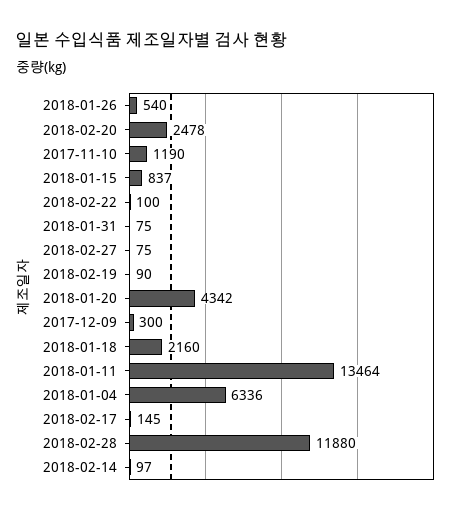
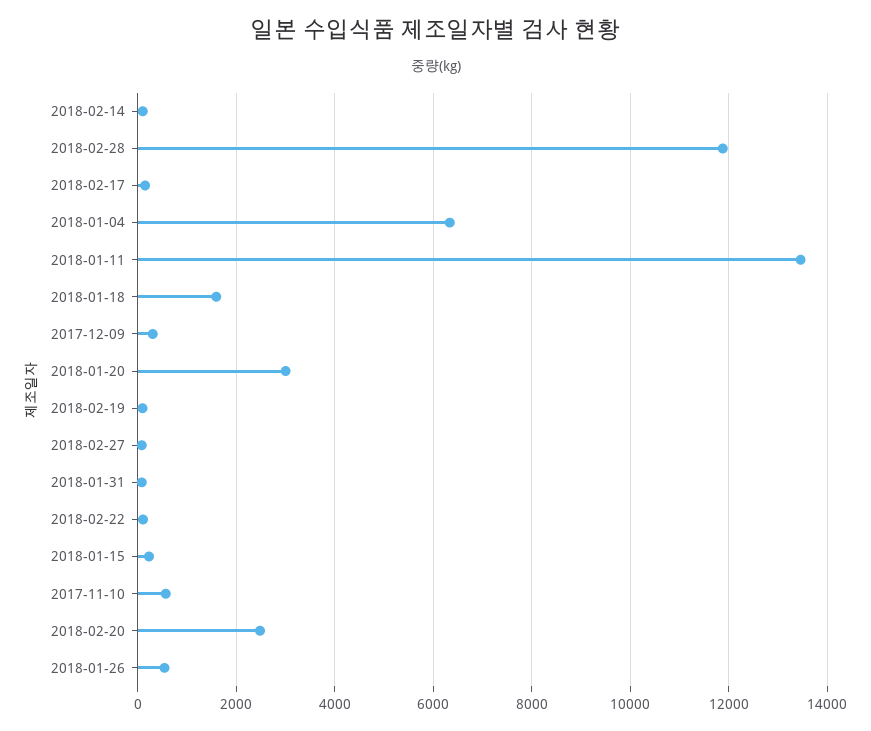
2017-11-10: 1190 -> 600
2018-01-15: 837 -> 200
2018-01-20: 4342 -> 3000
2018-01-18: 2160 -> 1600

